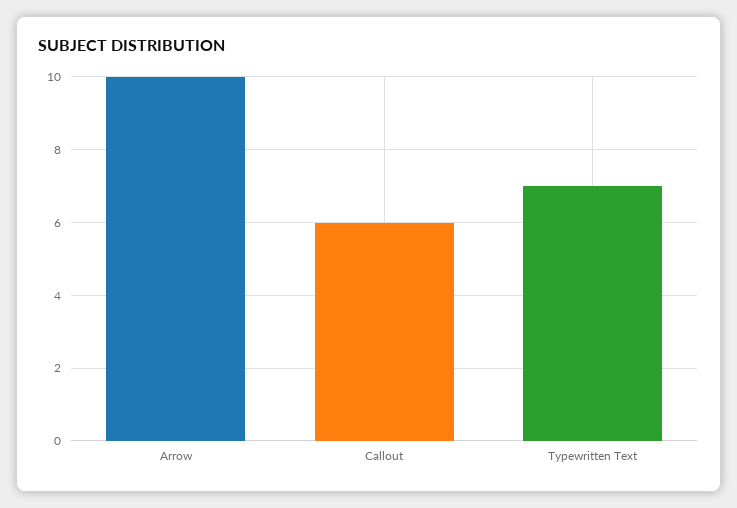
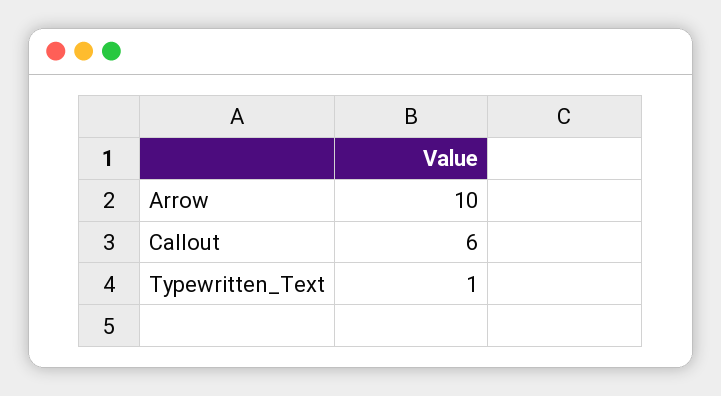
Typewritten Text: 7 -> 1

